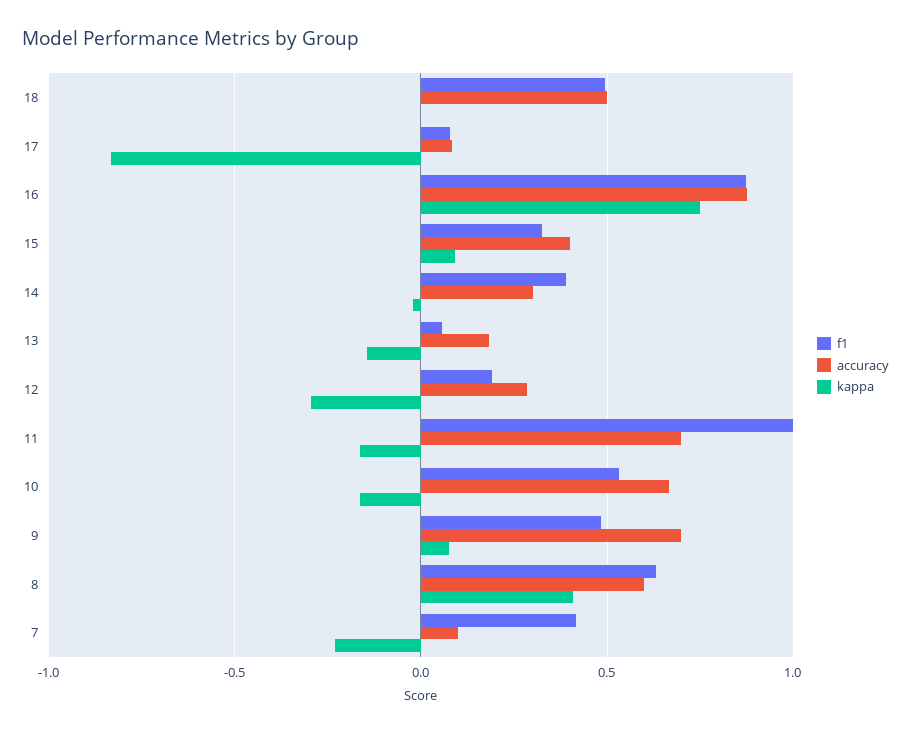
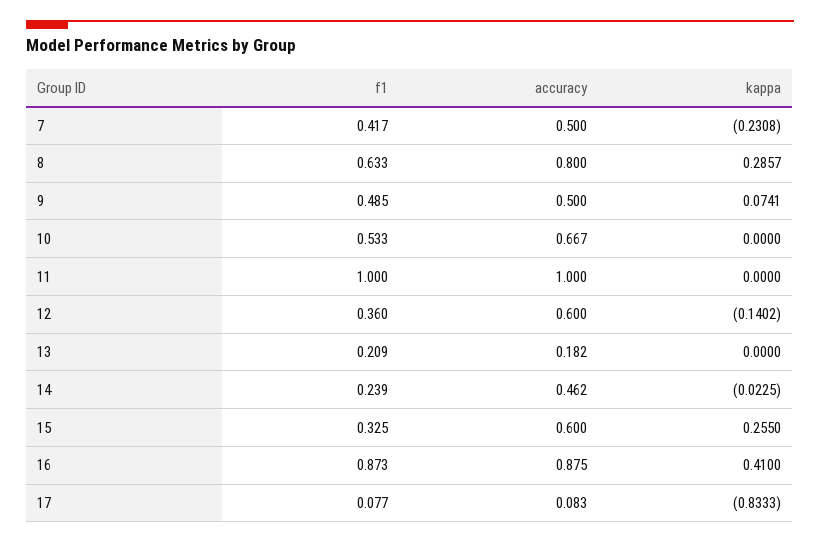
f1, 18: 0.5 -> none
accuracy, 18: 0.5 -> none
kappa, 18: 0 -> none
kappa, 16: 0.75 -> 0.41
accuracy, 15: 0.4 -> 0.6
kappa, 15: 0.1 -> 0.255
f1, 14: 0.4 -> 0.239
accuracy, 14: 0.3 -> 0.462
f1, 13: 0.05 -> 0.209
kappa, 13: -0.15 -> 0
f1, 12: 0.2 -> 0.36
accuracy, 12: 0.3 -> 0.6
kappa, 12: -0.3 -> -0.1402
accuracy, 11: 0.7 -> 1
kappa, 11: -0.15 -> 0
kappa, 10: -0.15 -> 0
accuracy, 9: 0.7 -> 0.5
accuracy, 8: 0.6 -> 0.8
kappa, 8: 0.4 -> 0.2857
accuracy, 7: 0.1 -> 0.5

